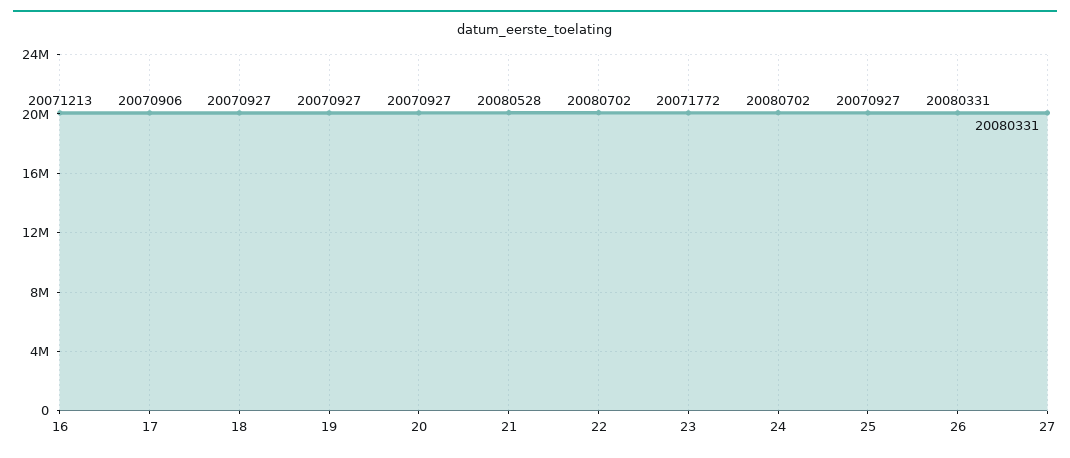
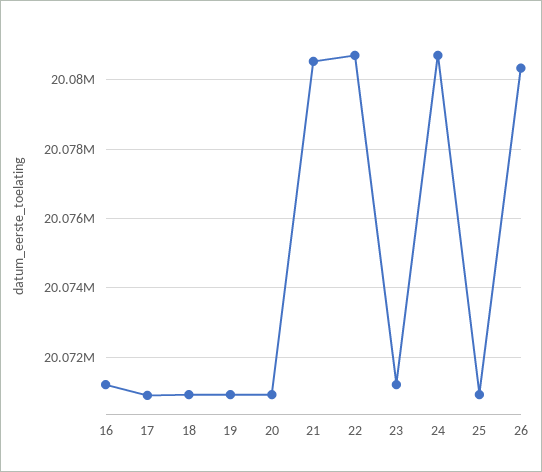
23: 20071772 -> 20071200
27: 20080331 -> none

